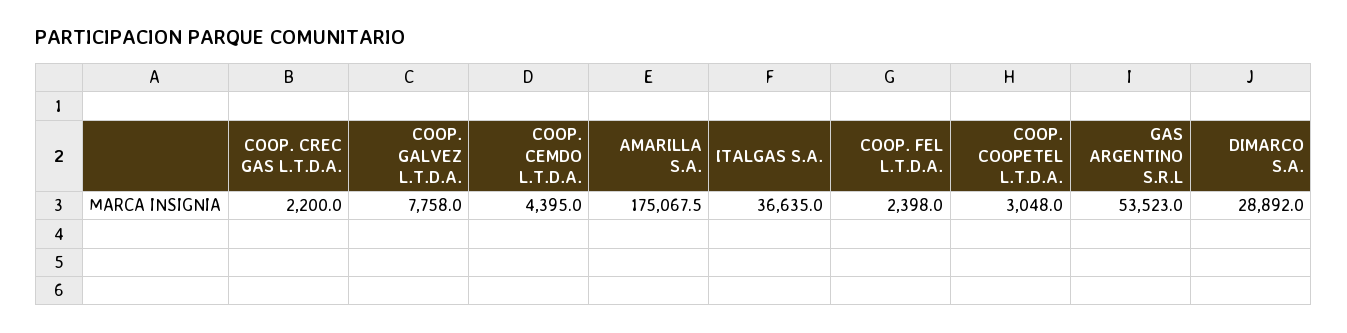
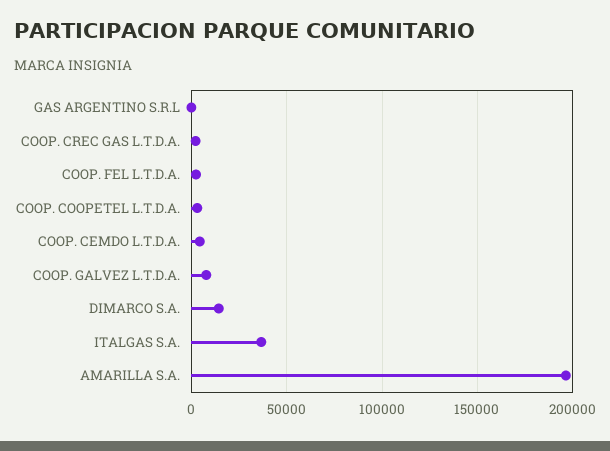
AMARILLA S.A.: 175067.5 -> 195000
GAS ARGENTINO S.R.L: 53523 -> 0
DIMARCO S.A.: 28892 -> 15000

